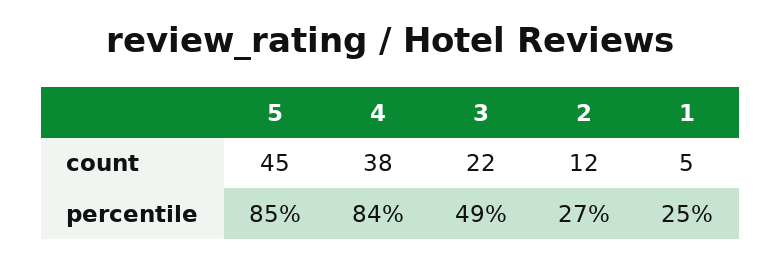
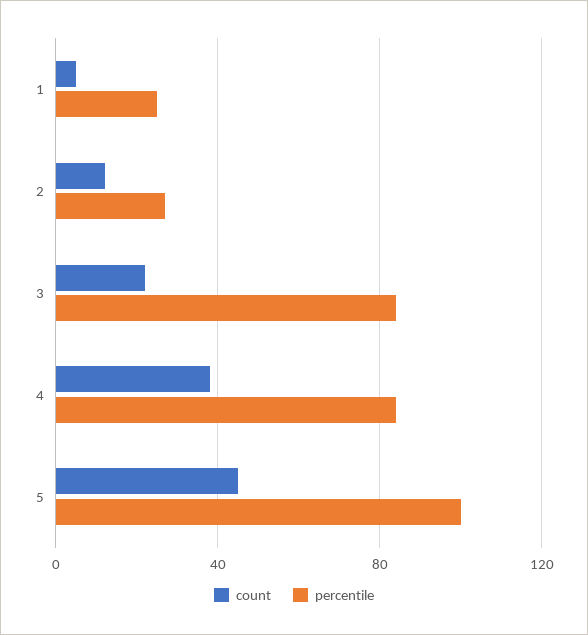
percentile, 5: 85 -> 100
percentile, 3: 49 -> 85

